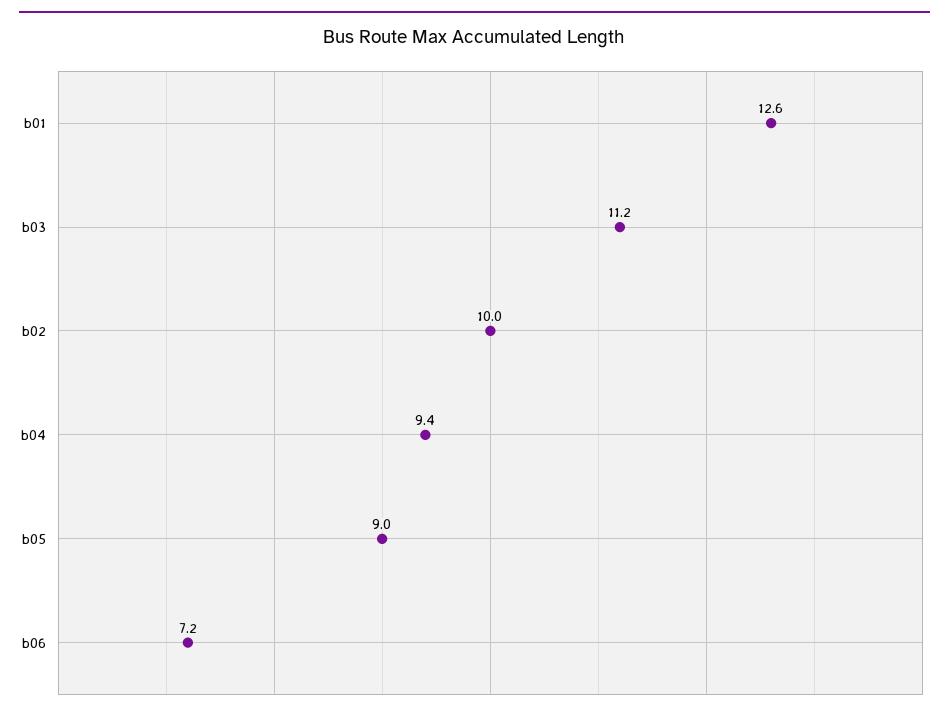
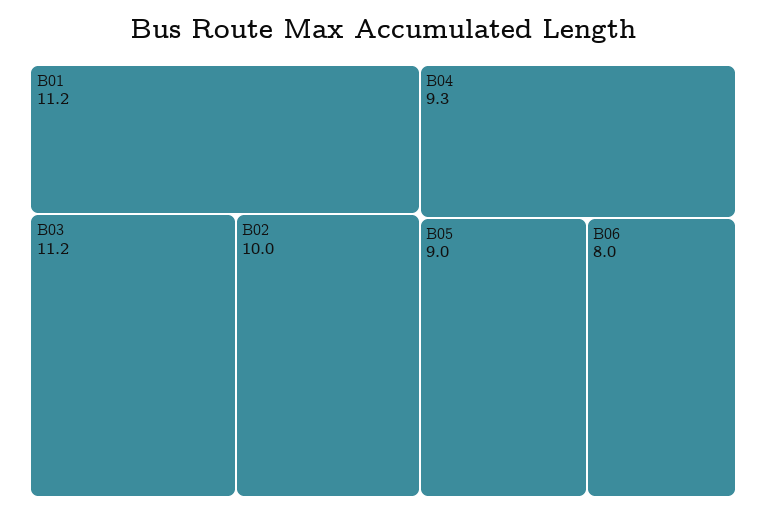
b01: 12.6 -> 11.2
b04: 9.4 -> 9.3
b06: 7.2 -> 8

